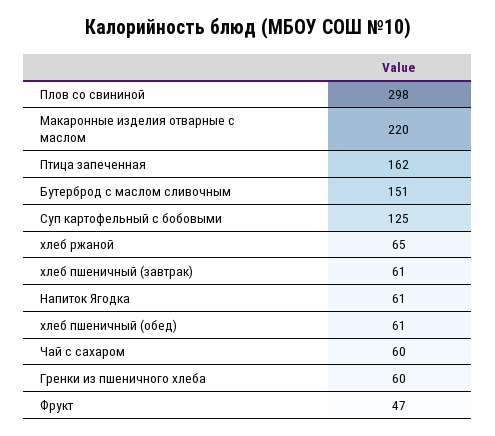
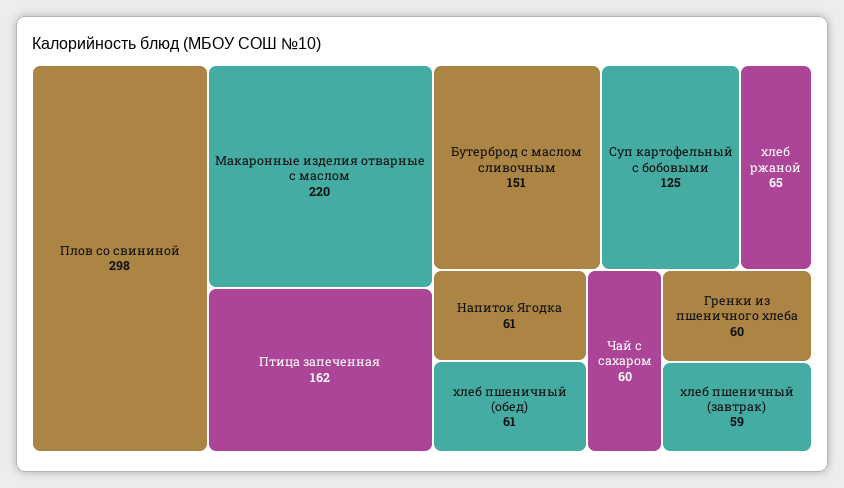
хлеб пшеничный (завтрак): 61 -> 59
Фрукт: 47 -> none

